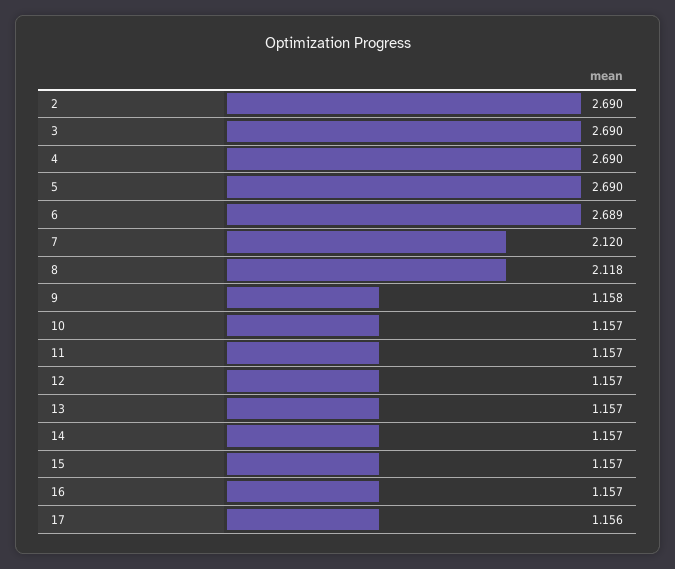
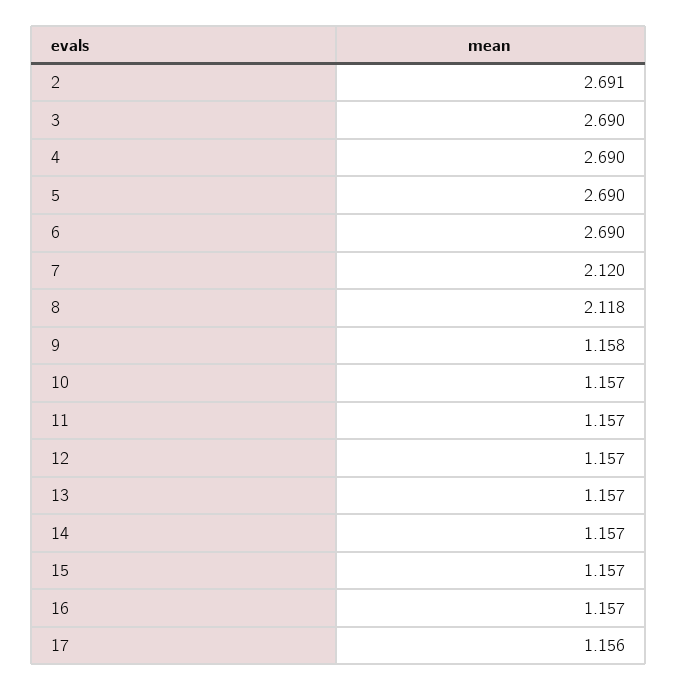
2: 2.69 -> 2.691
6: 2.689 -> 2.69

